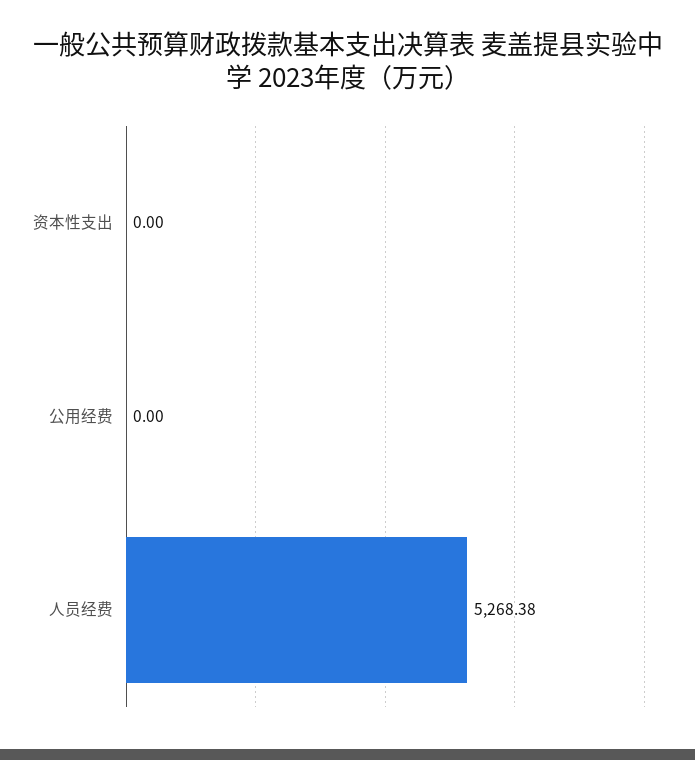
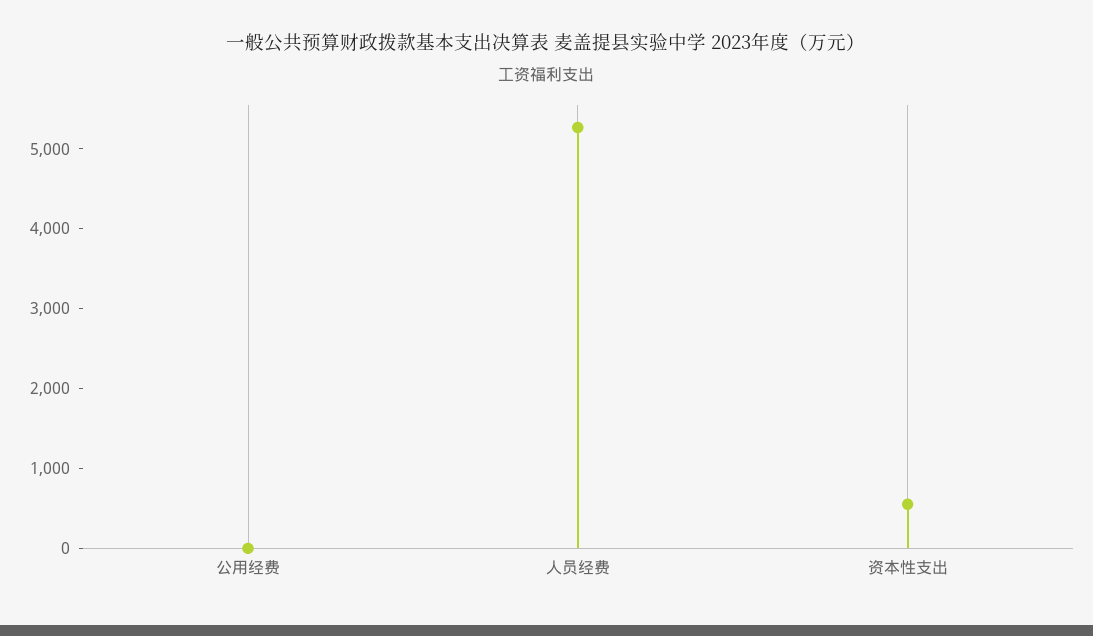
资本性支出: 0 -> 600

